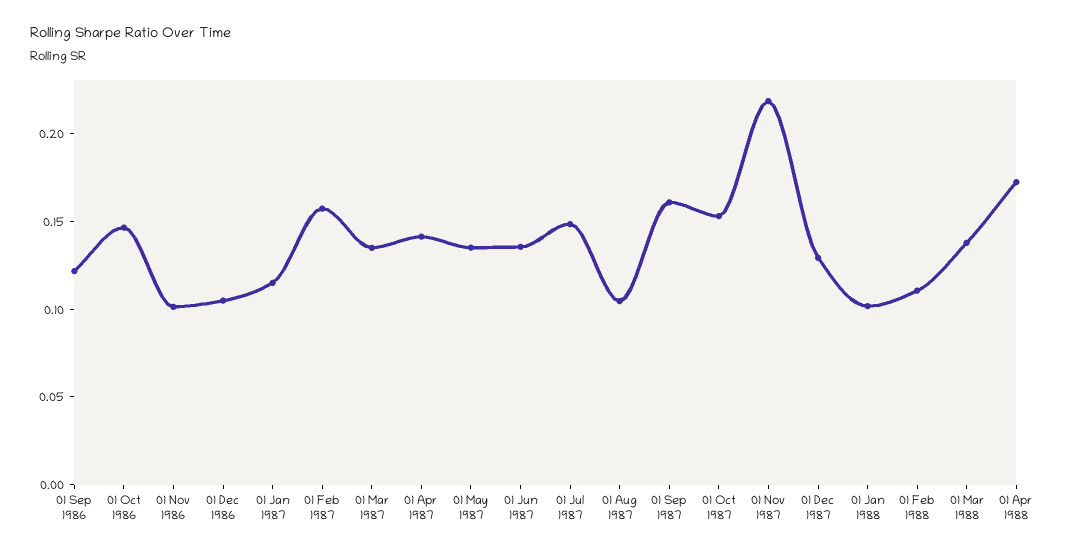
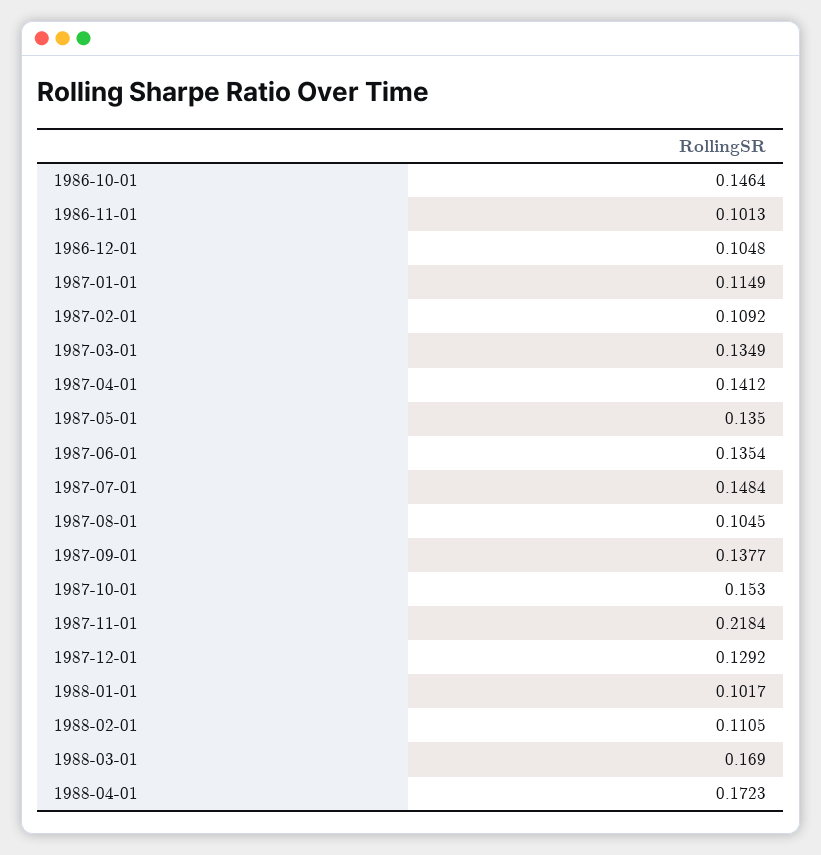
01 Sep 1986: 0.12 -> none
01 Feb 1987: 0.16 -> 0.1092
01 Sep 1987: 0.16 -> 0.1377
01 Mar 1988: 0.14 -> 0.169

